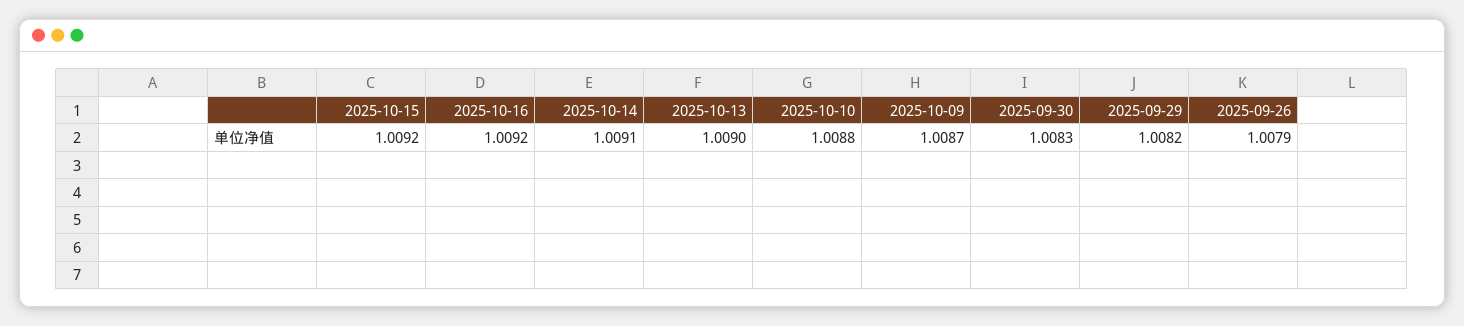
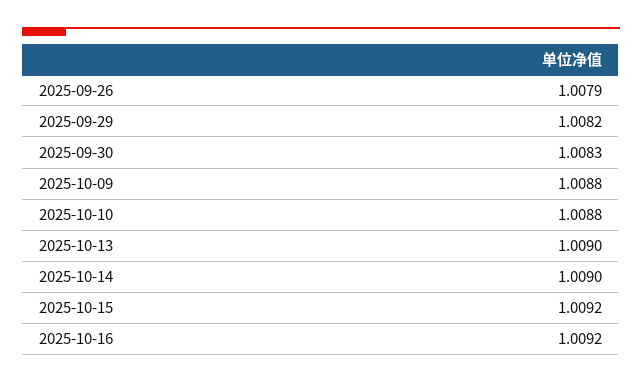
2025-10-14: 1.0091 -> 1.009
2025-10-09: 1.0087 -> 1.0088

